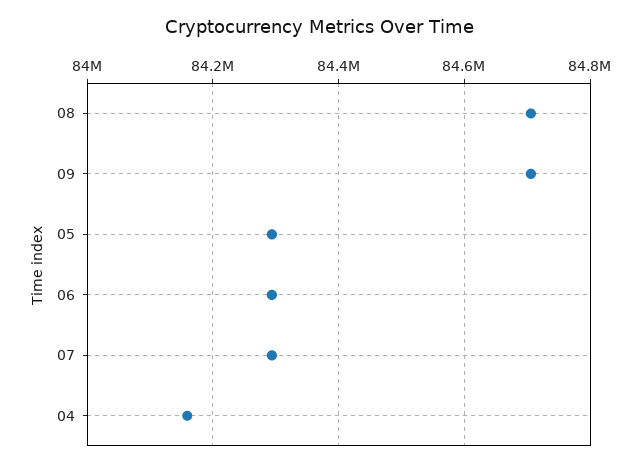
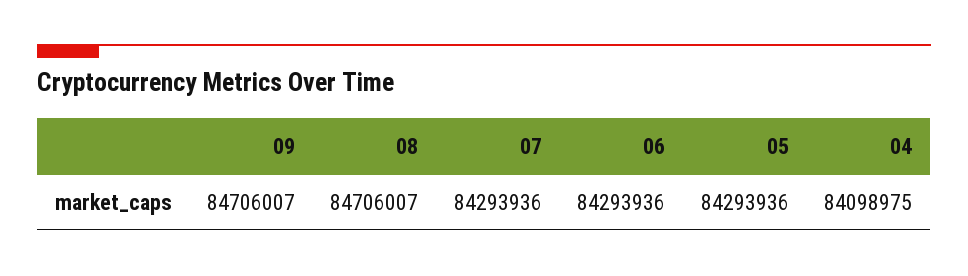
04: 84160000 -> 84098975

